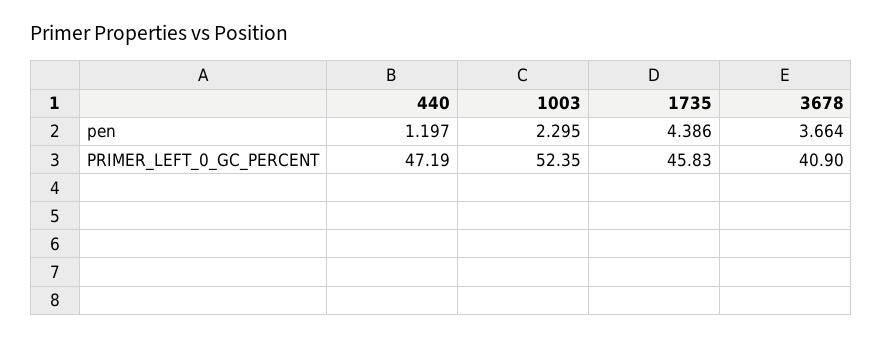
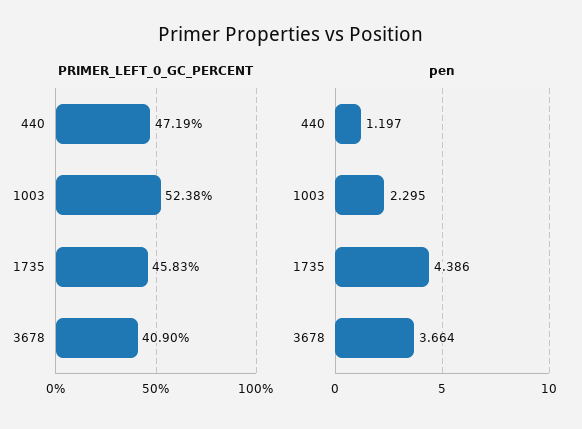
PRIMER_LEFT_0_GC_PERCENT, 1003: 52.35 -> 52.38

